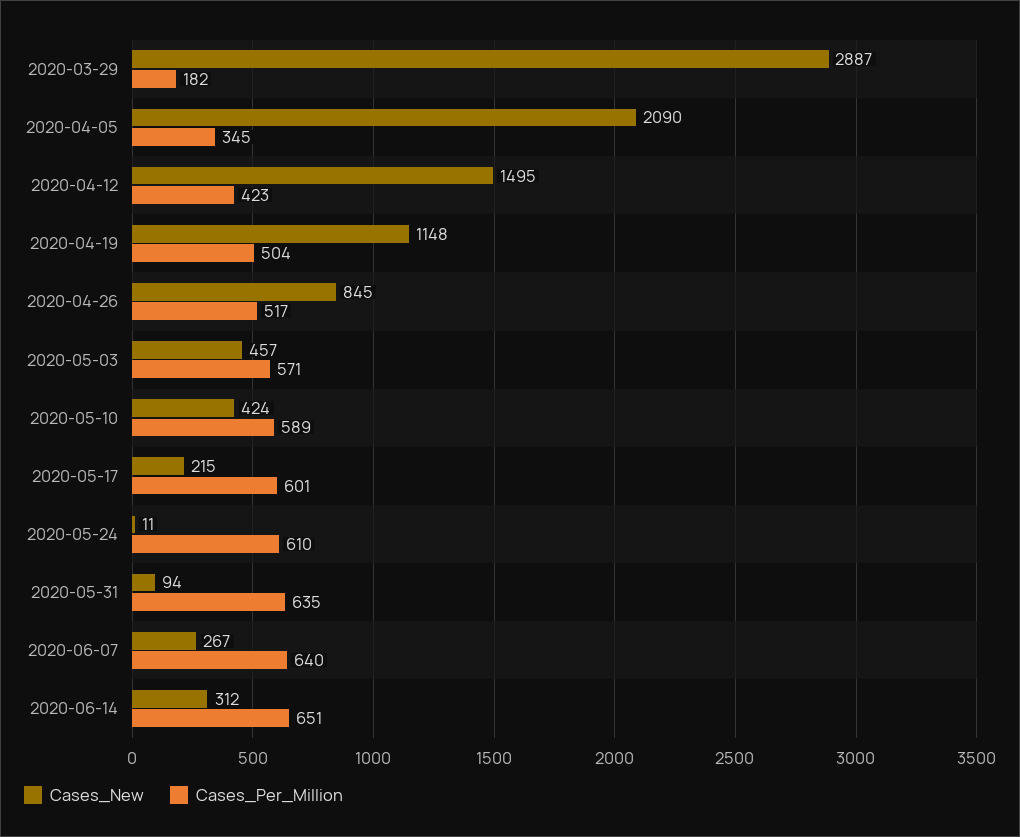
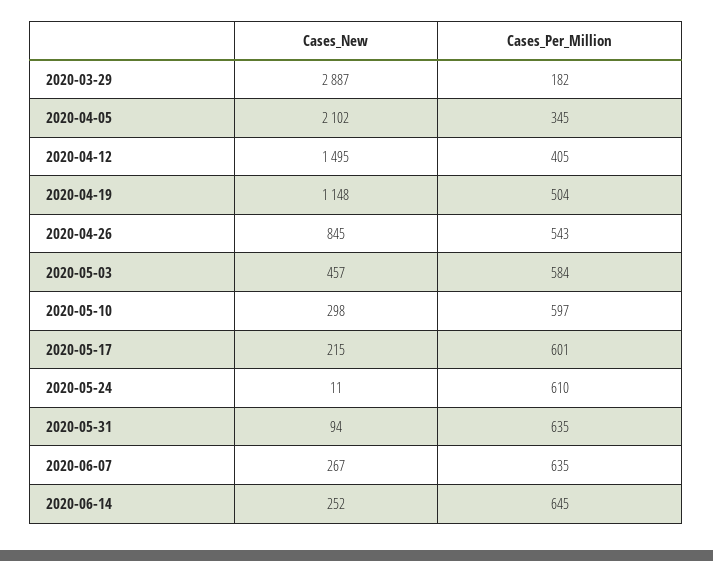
Cases_New, 2020-04-05: 2090 -> 2102
Cases_Per_Million, 2020-04-12: 423 -> 405
Cases_Per_Million, 2020-04-26: 517 -> 543
Cases_Per_Million, 2020-05-03: 571 -> 584
Cases_New, 2020-05-10: 424 -> 298
Cases_Per_Million, 2020-05-10: 589 -> 597
Cases_Per_Million, 2020-06-07: 640 -> 635
Cases_New, 2020-06-14: 312 -> 252
Cases_Per_Million, 2020-06-14: 651 -> 645

